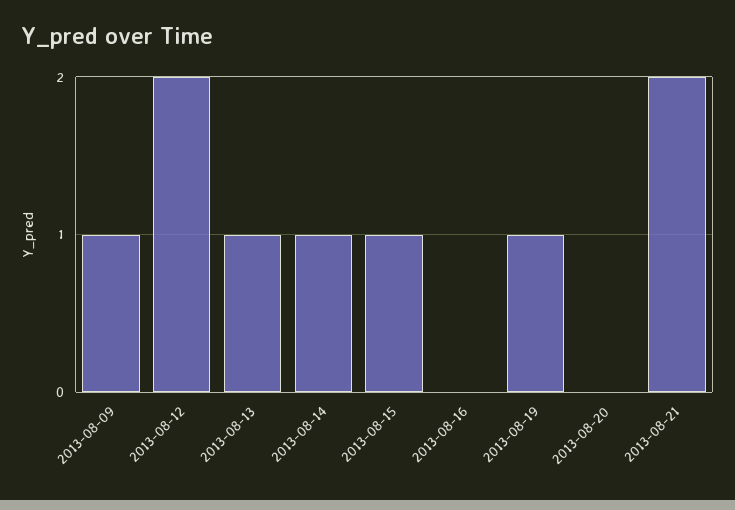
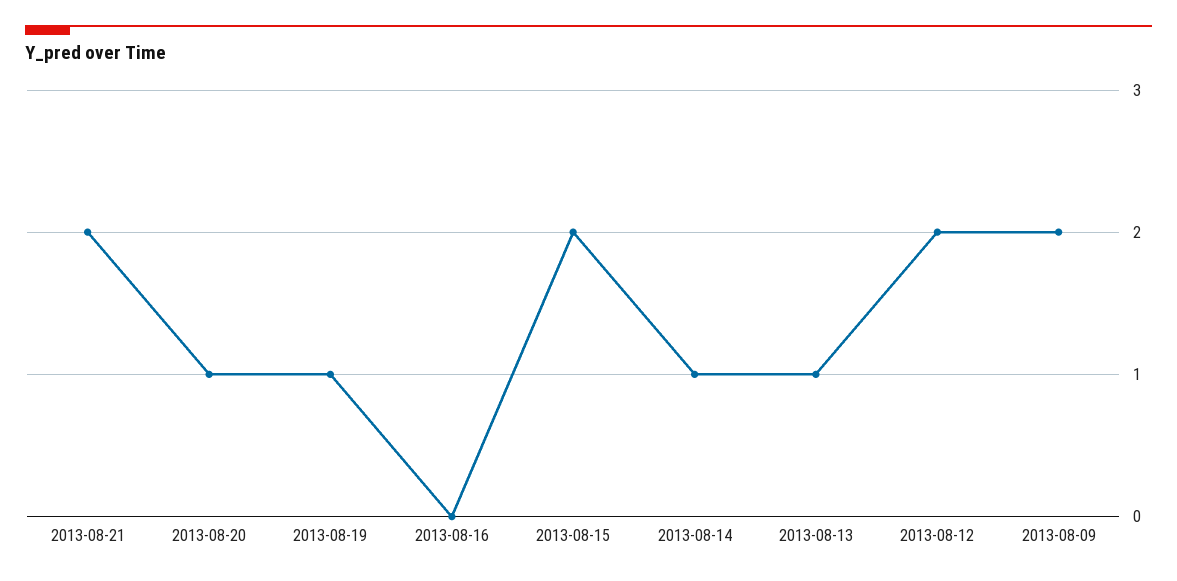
2013-08-09: 1 -> 2
2013-08-15: 1 -> 2
2013-08-20: 0 -> 1

